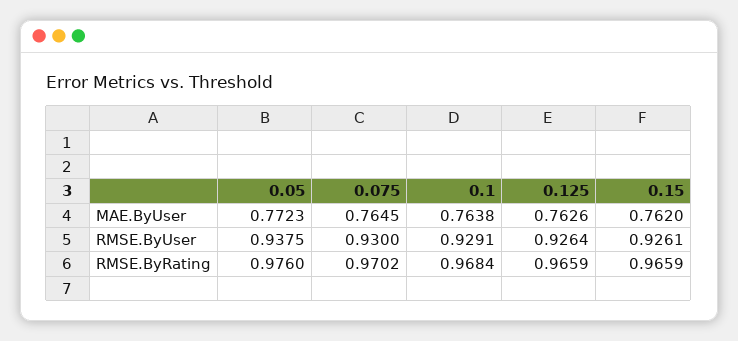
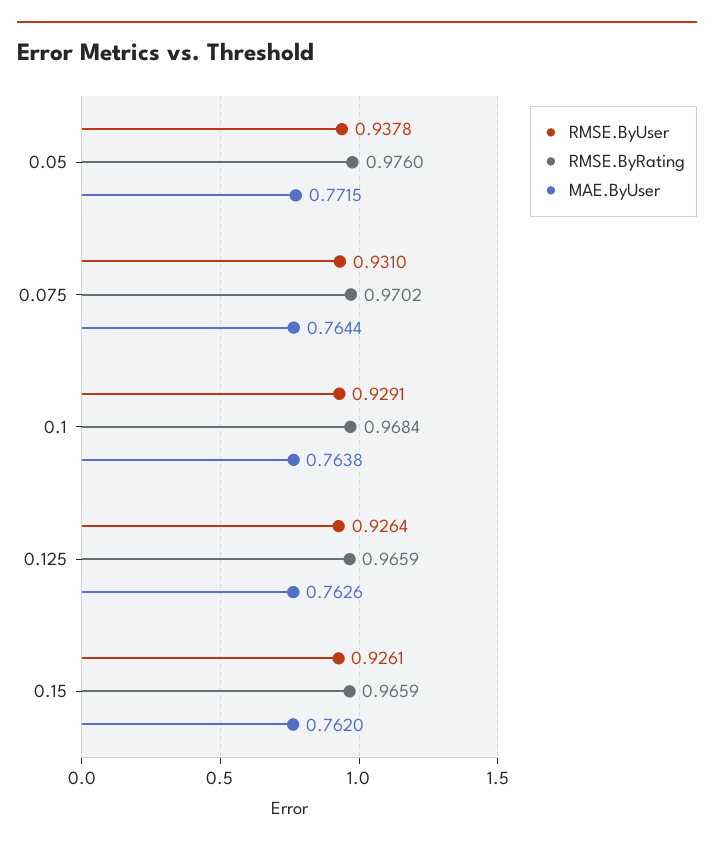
MAE.ByUser, 0.05: 0.7723 -> 0.7715
MAE.ByUser, 0.075: 0.7645 -> 0.7644
RMSE.ByUser, 0.05: 0.9375 -> 0.9378
RMSE.ByUser, 0.075: 0.93 -> 0.931

